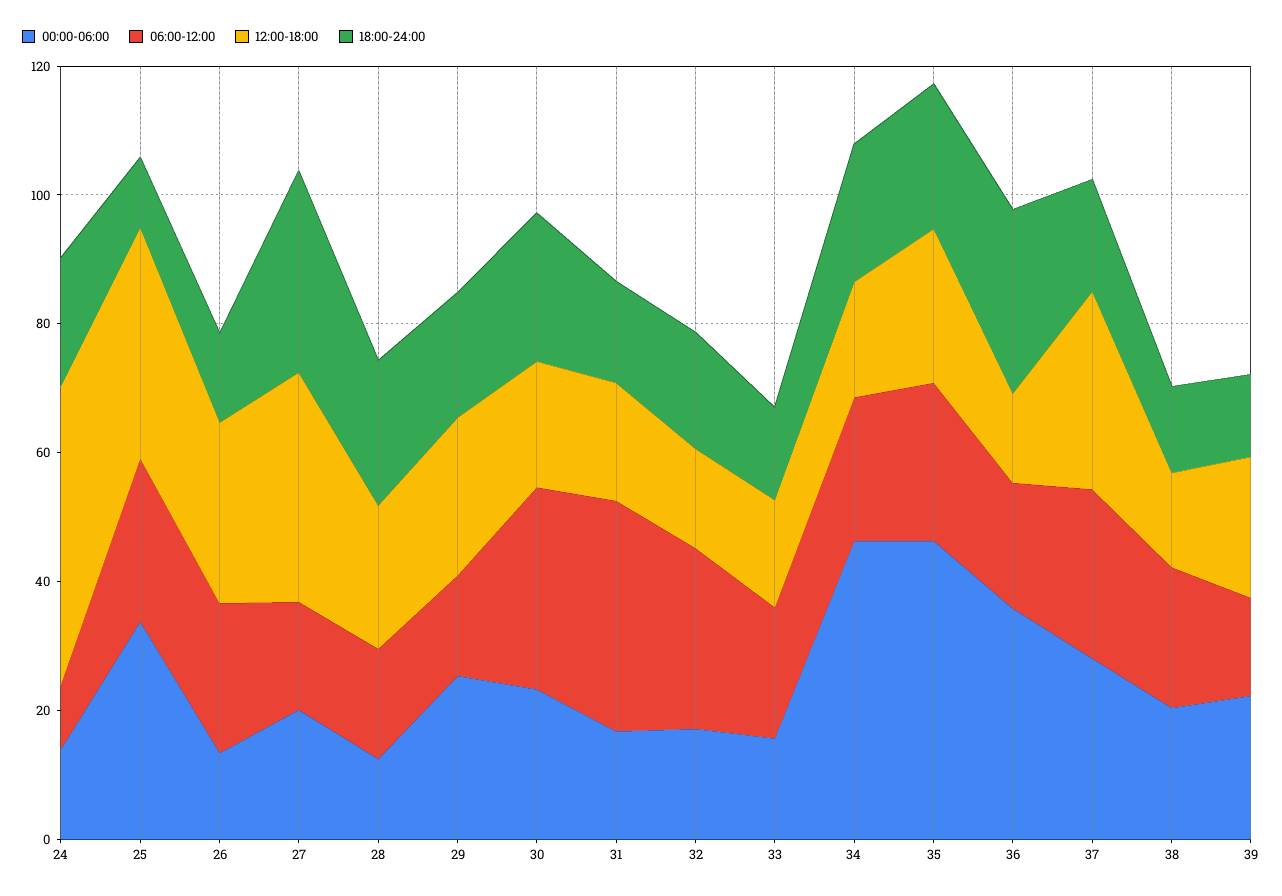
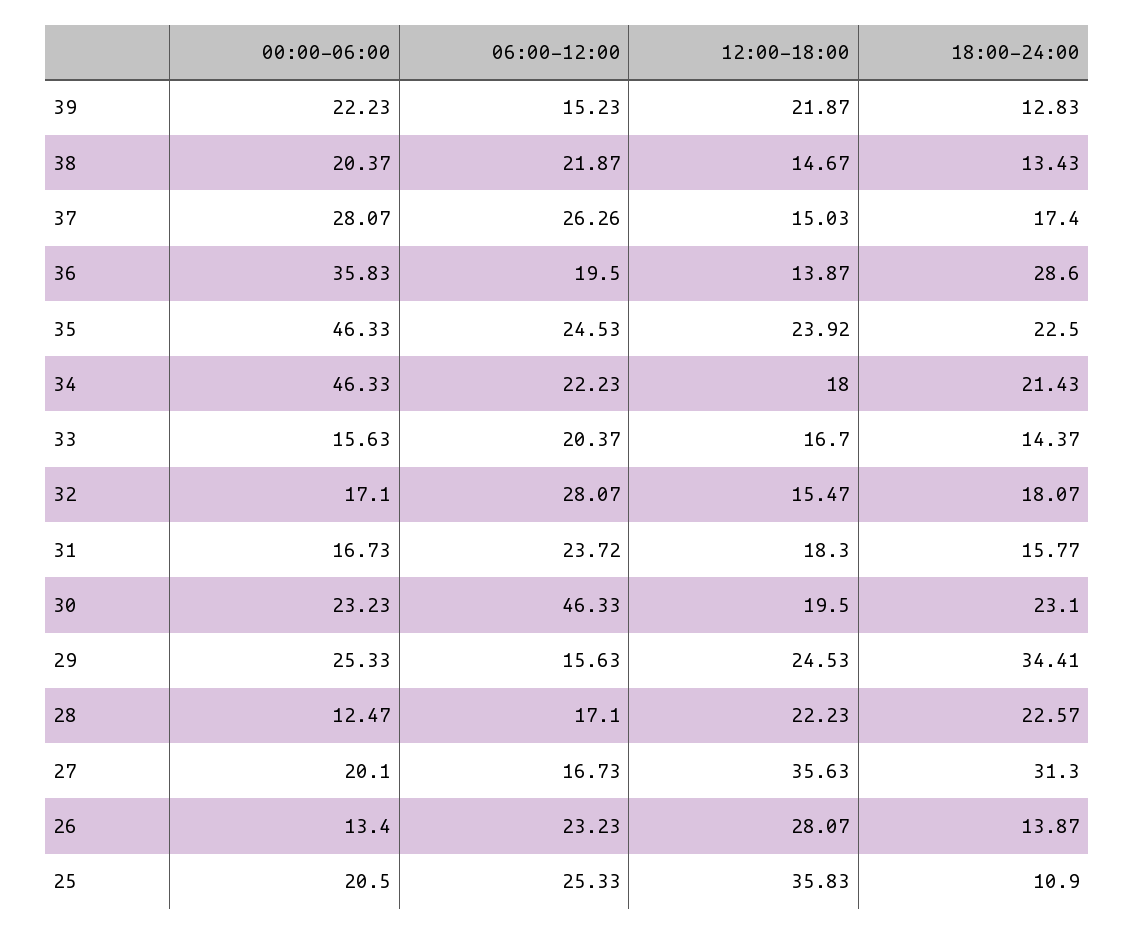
00:00-06:00, 24: 15 -> none
06:00-12:00, 24: 10 -> none
12:00-18:00, 24: 45 -> none
18:00-24:00, 24: 20 -> none
00:00-06:00, 25: 35 -> 20.5
18:00-24:00, 29: 20 -> 34.41
06:00-12:00, 30: 30 -> 46.33
06:00-12:00, 31: 35 -> 23.72
12:00-18:00, 37: 30 -> 15.03

